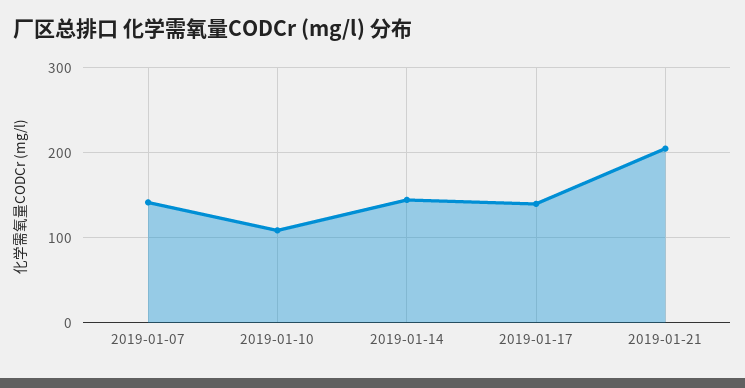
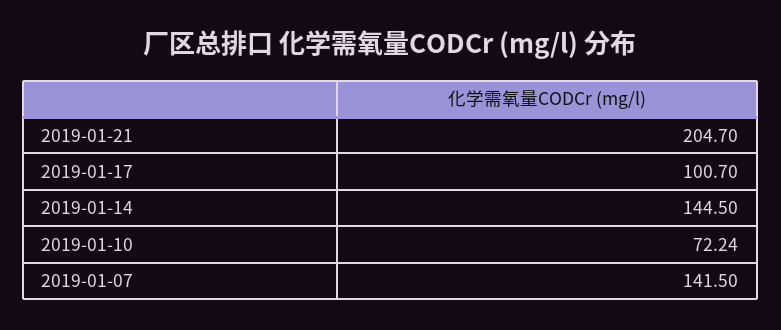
2019-01-10: 110 -> 72.24
2019-01-17: 140 -> 100.7

